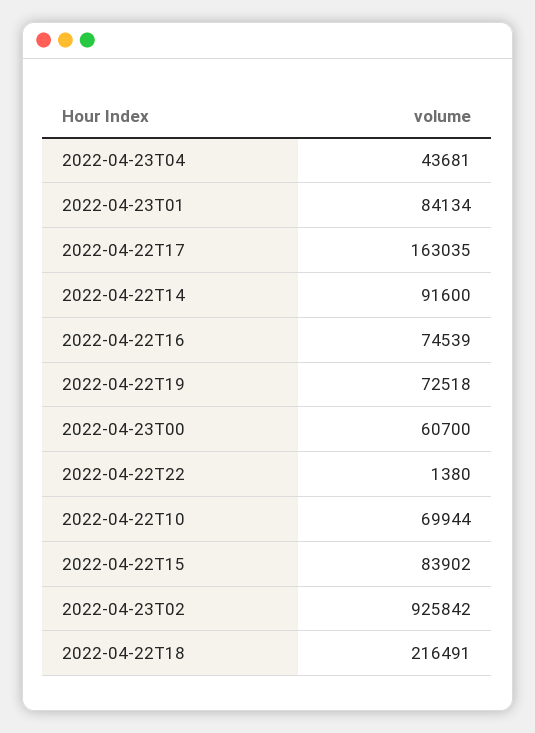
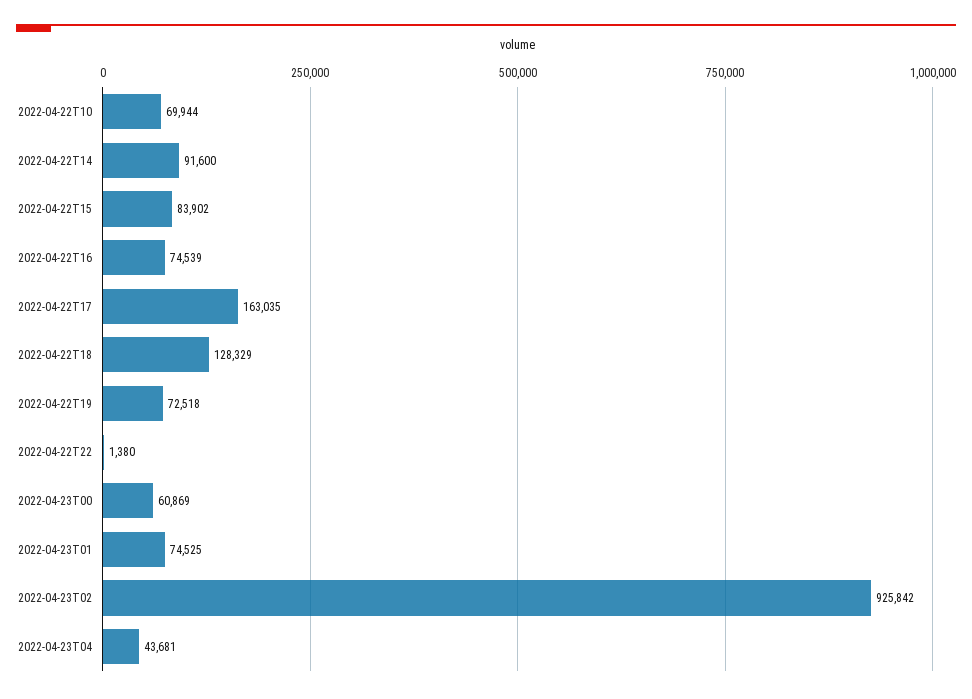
2022-04-23T01: 84134 -> 74525
2022-04-23T00: 60700 -> 60869
2022-04-22T18: 216491 -> 128329

